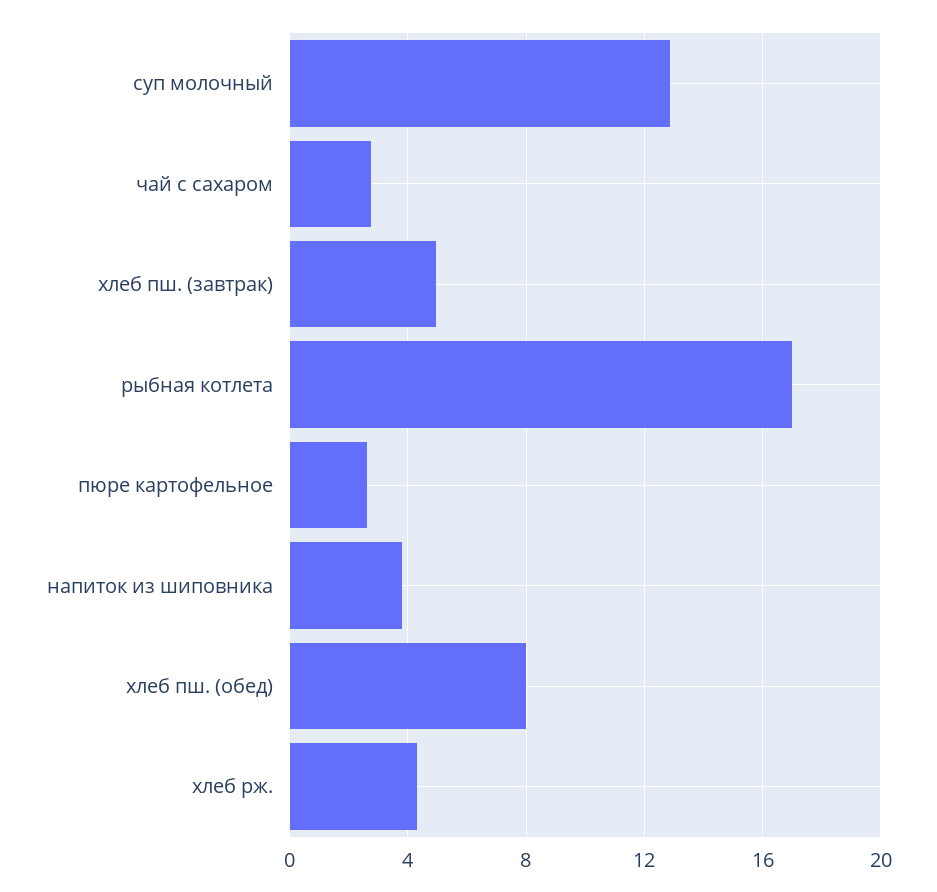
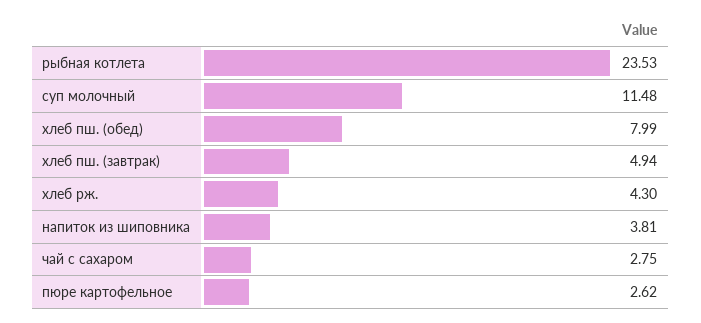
суп молочный: 13 -> 11.48
рыбная котлета: 17 -> 23.53

